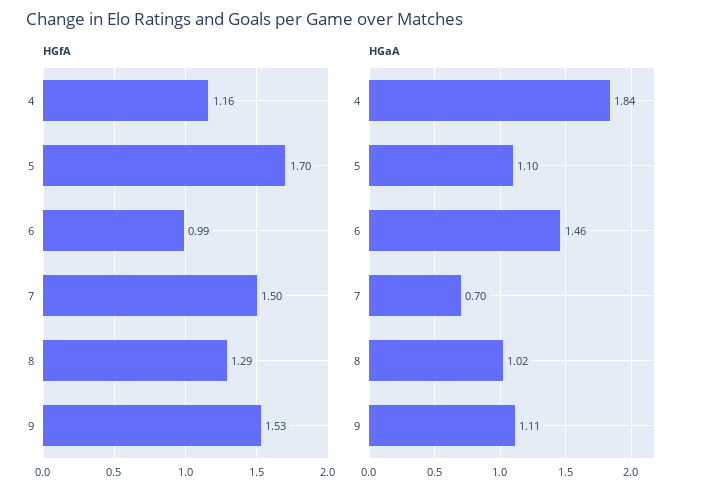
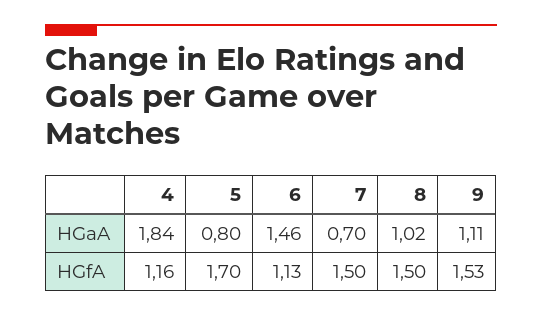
HGfA, 6: 0.99 -> 1.13
HGfA, 8: 1.29 -> 1.5
HGaA, 5: 1.1 -> 0.8

